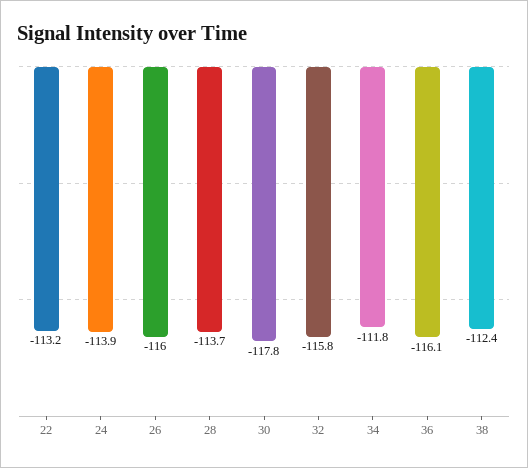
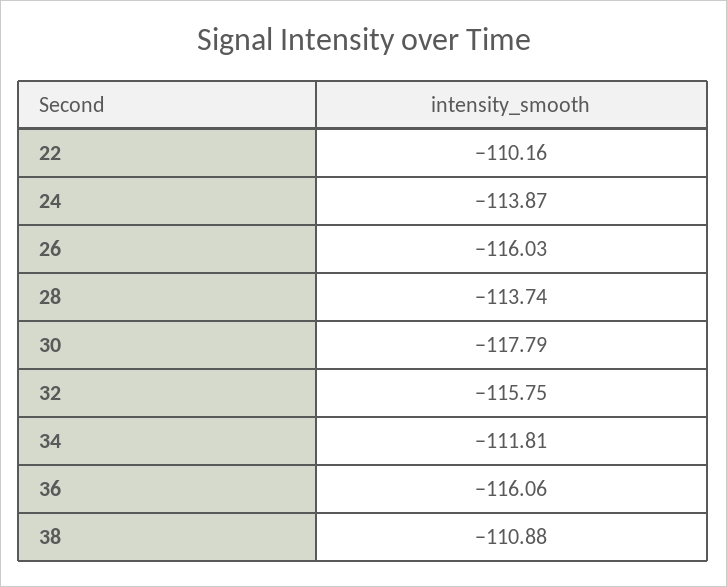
22: -113.2 -> -110.16
38: -112.4 -> -110.88

